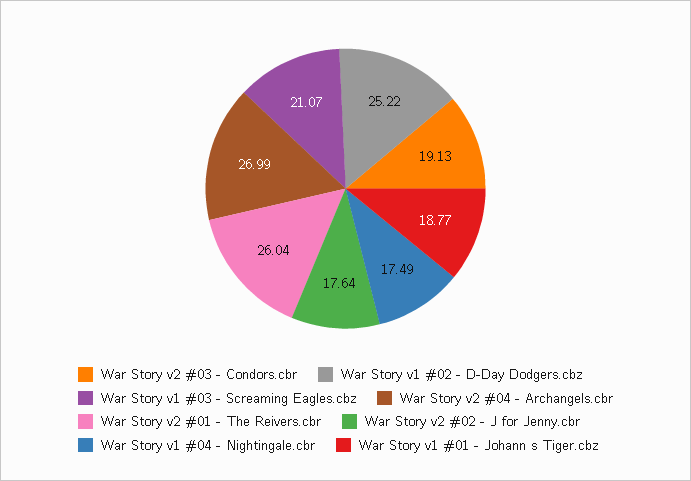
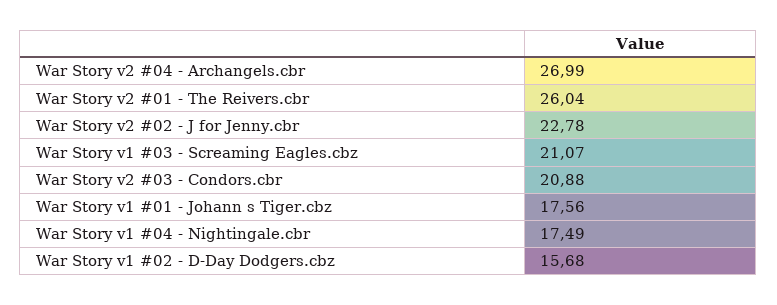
War Story v2 #03 - Condors.cbr: 19.13 -> 20.88
War Story v1 #02 - D-Day Dodgers.cbz: 25.22 -> 15.68
War Story v2 #02 - J for Jenny.cbr: 17.64 -> 22.78
War Story v1 #01 - Johann s Tiger.cbz: 18.77 -> 17.56

